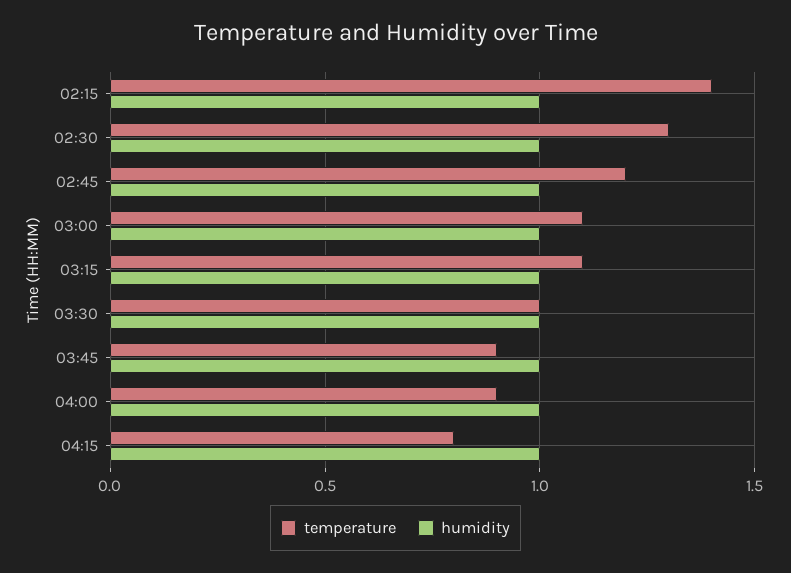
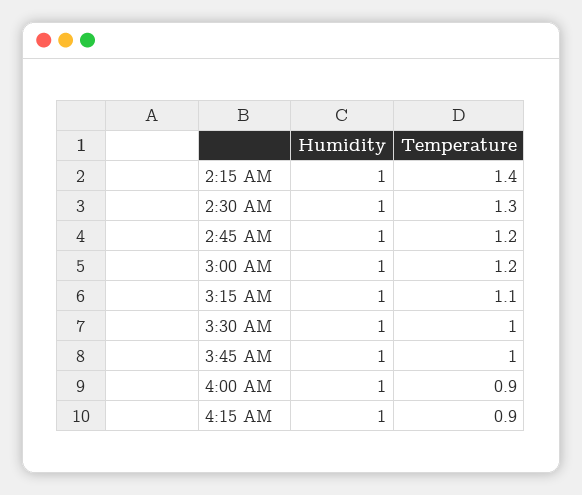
temperature, 03:00: 1.1 -> 1.2
temperature, 03:45: 0.9 -> 1
temperature, 04:15: 0.8 -> 0.9

